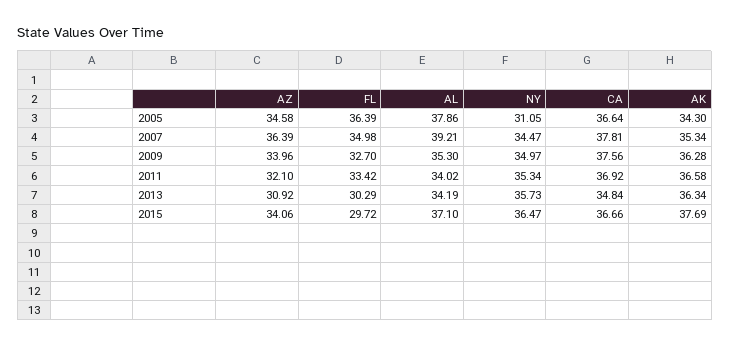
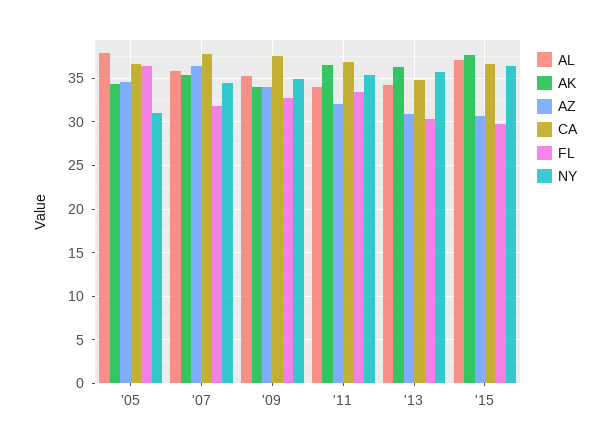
FL, 2007: 34.98 -> 32
AL, 2007: 39.21 -> 36
AK, 2009: 36.28 -> 34
AZ, 2015: 34.06 -> 31

